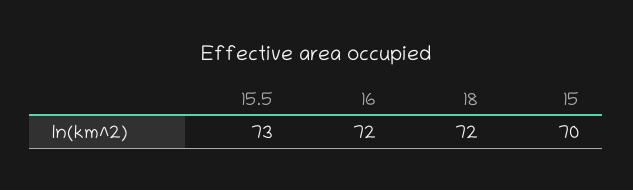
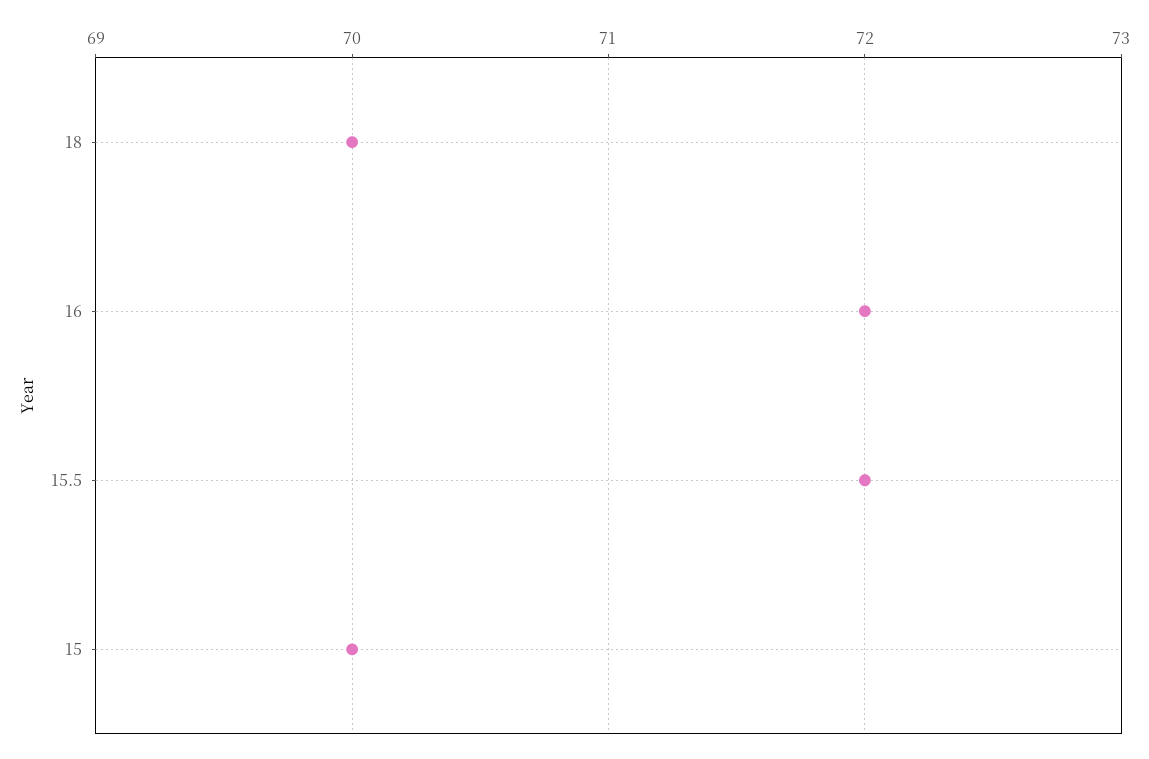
15.5: 73 -> 72
18: 72 -> 70

